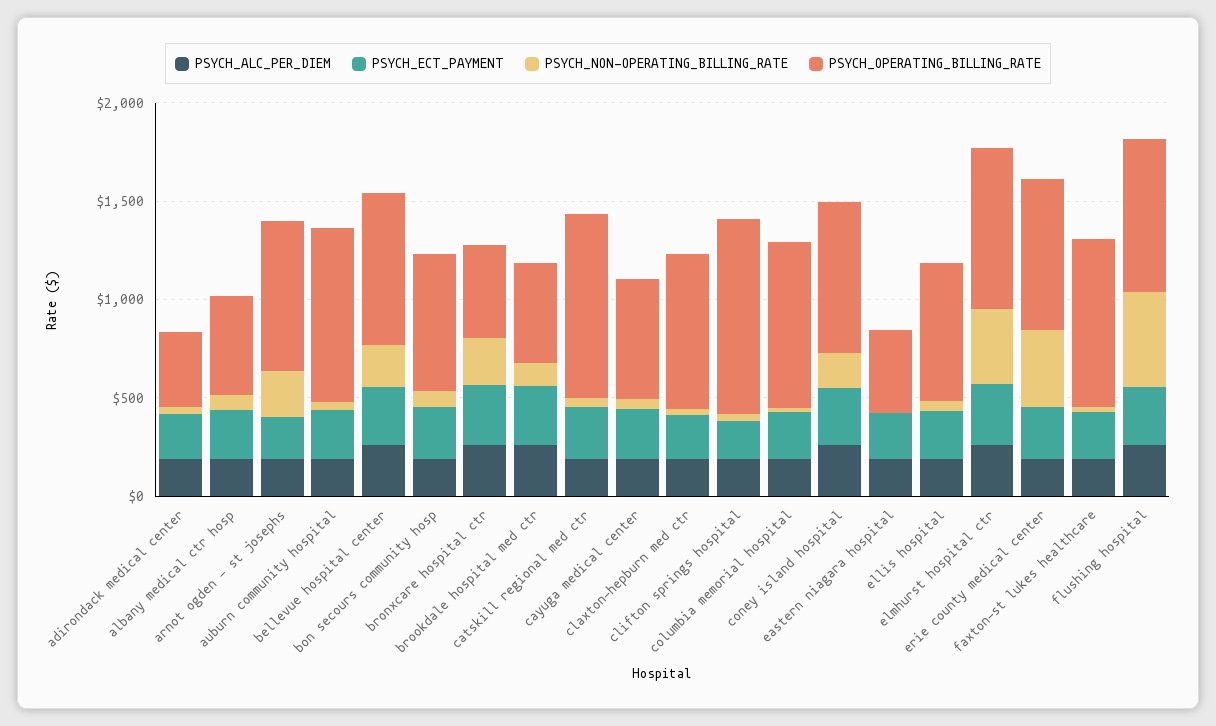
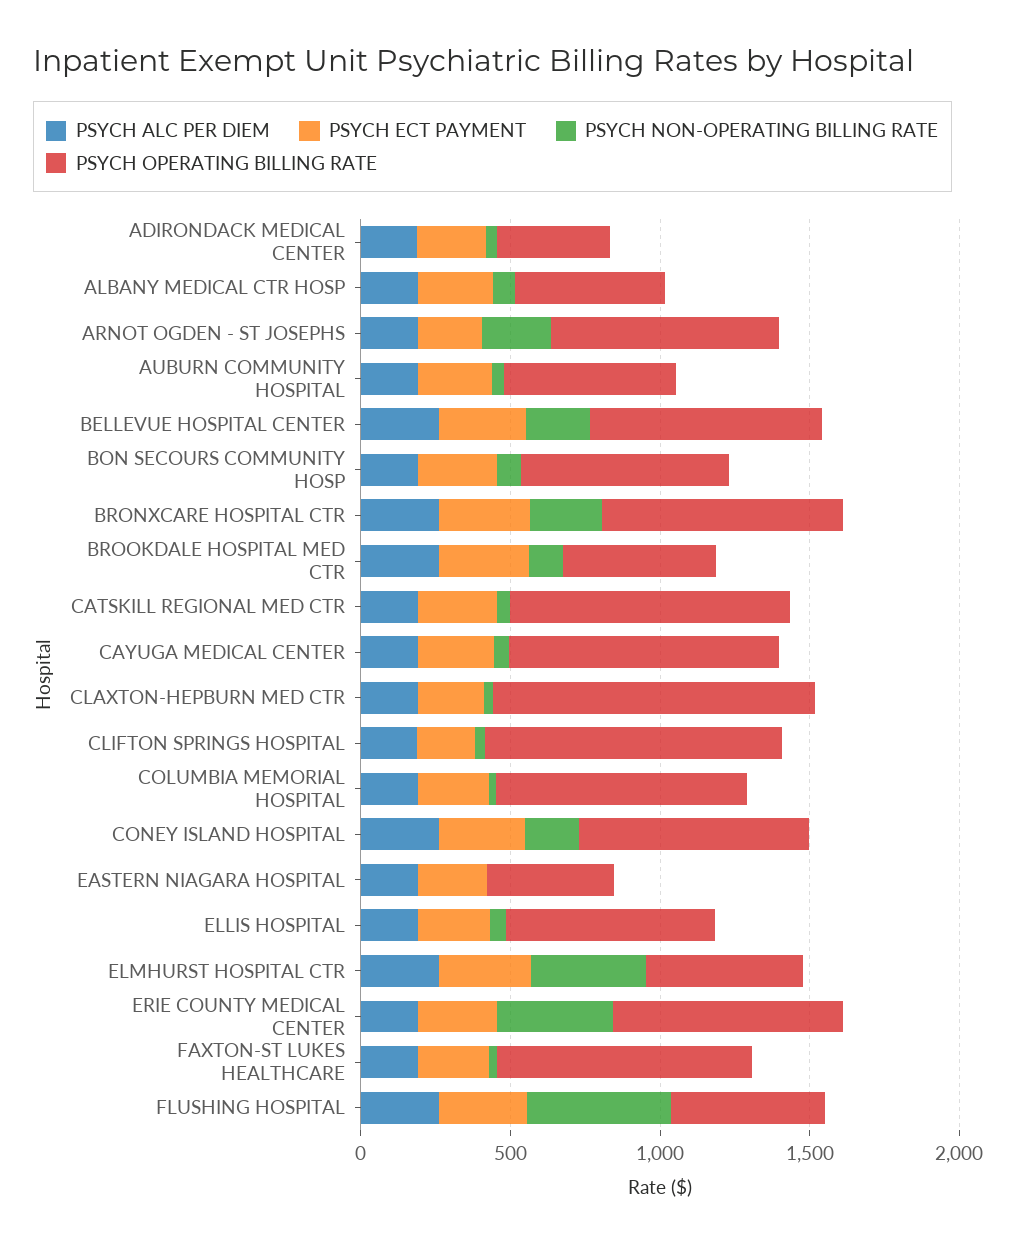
PSYCH_OPERATING_BILLING_RATE, auburn community hospital: 900 -> 600
PSYCH_OPERATING_BILLING_RATE, bronxcare hospital ctr: 500 -> 800
PSYCH_OPERATING_BILLING_RATE, cayuga medical center: 600 -> 900
PSYCH_OPERATING_BILLING_RATE, claxton-hepburn med ctr: 800 -> 1100
PSYCH_OPERATING_BILLING_RATE, elmhurst hospital ctr: 800 -> 500
PSYCH_OPERATING_BILLING_RATE, flushing hospital: 800 -> 500

